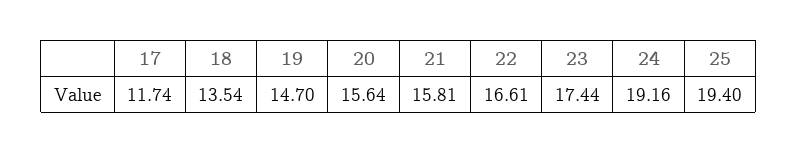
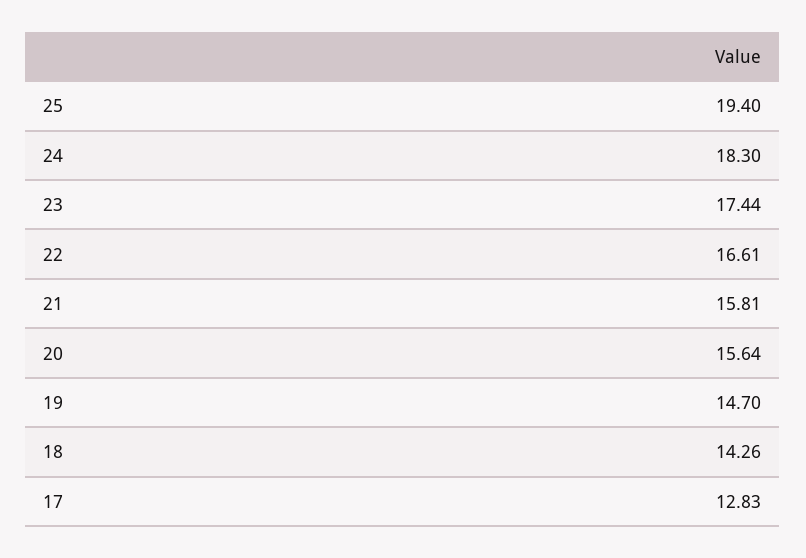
17: 11.74 -> 12.83
18: 13.54 -> 14.26
24: 19.16 -> 18.3

